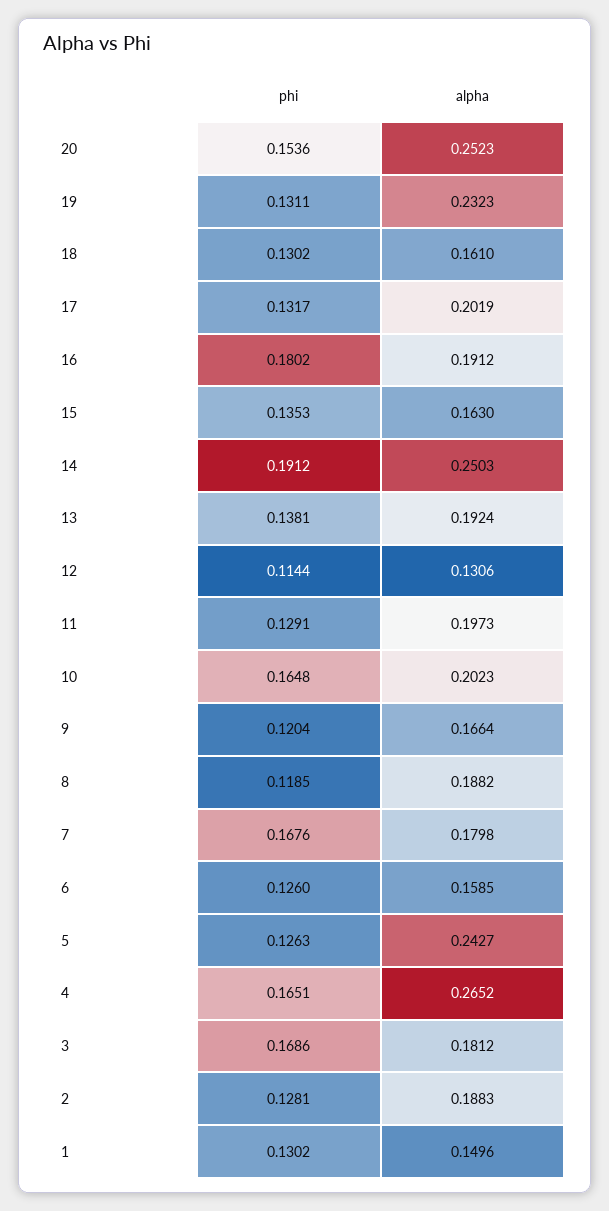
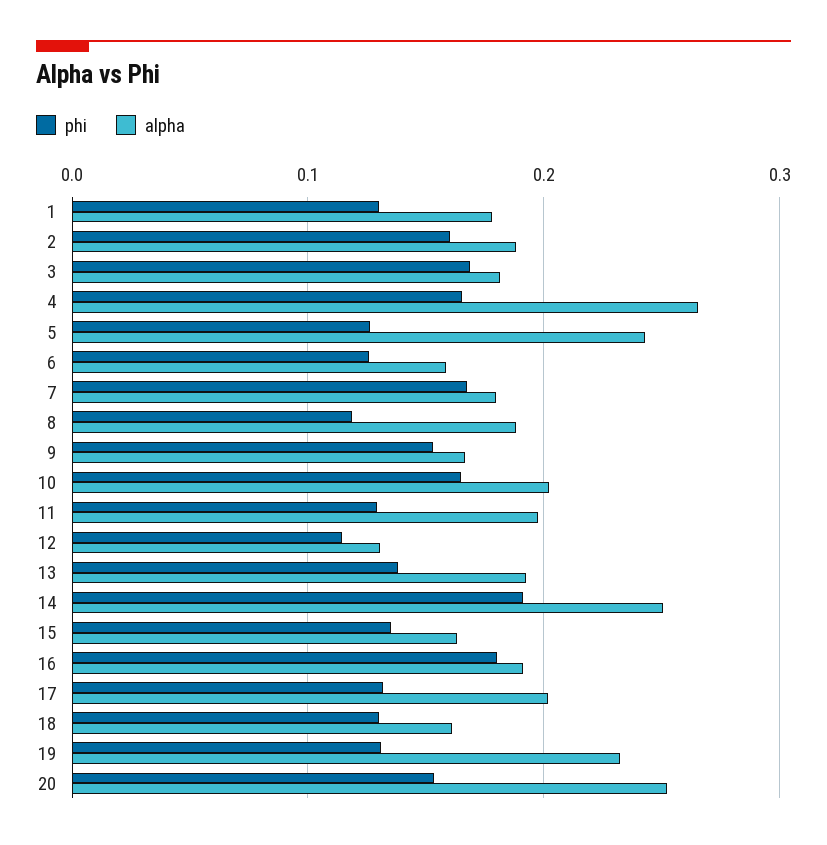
phi, 9: 0.1204 -> 0.15
phi, 2: 0.1281 -> 0.16
alpha, 1: 0.1496 -> 0.18

